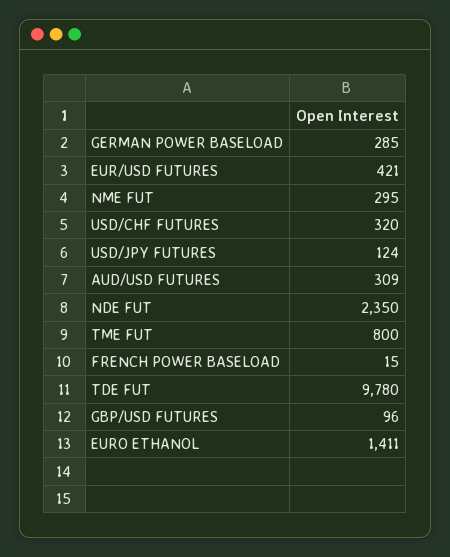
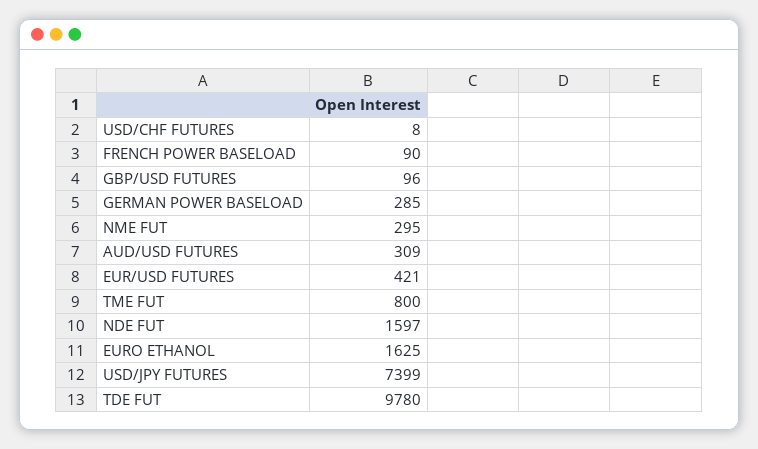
USD/CHF FUTURES: 320 -> 8
USD/JPY FUTURES: 124 -> 7399
NDE FUT: 2350 -> 1597
FRENCH POWER BASELOAD: 15 -> 90
EURO ETHANOL: 1411 -> 1625

